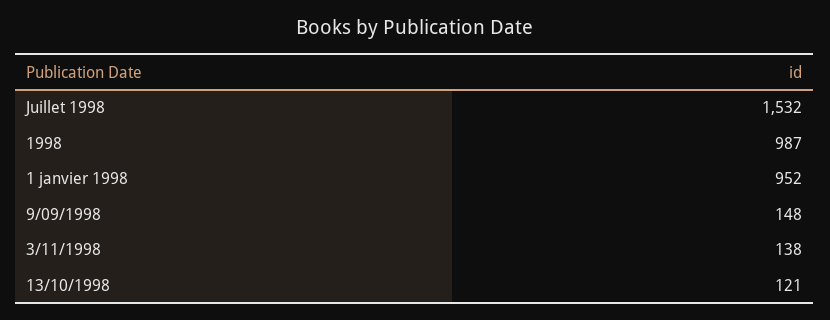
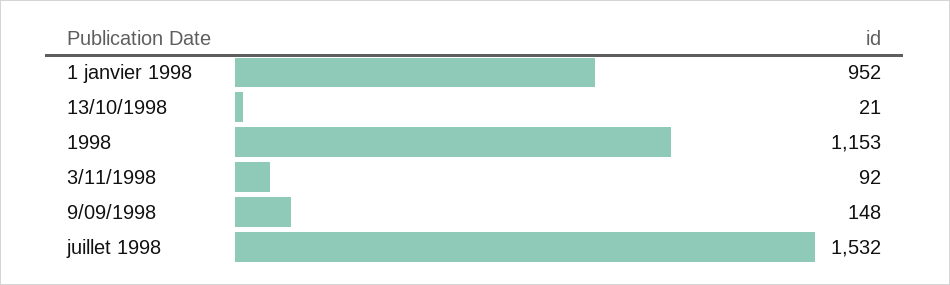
1998: 987 -> 1153
3/11/1998: 138 -> 92
13/10/1998: 121 -> 21

